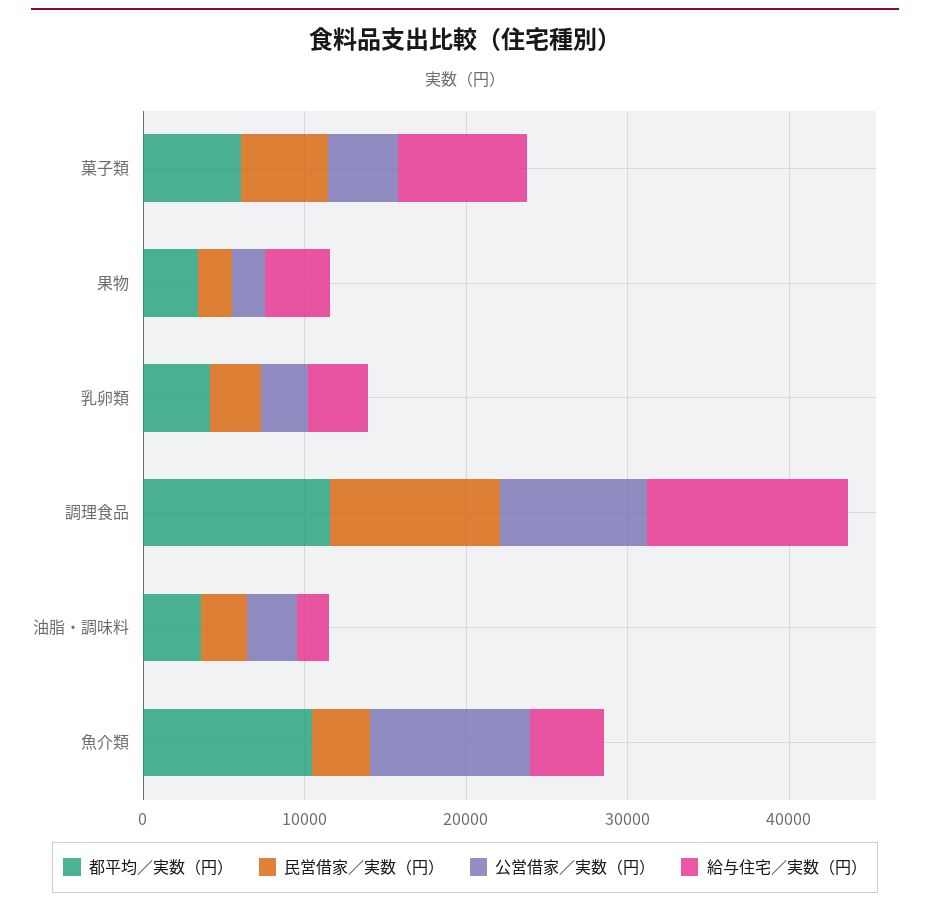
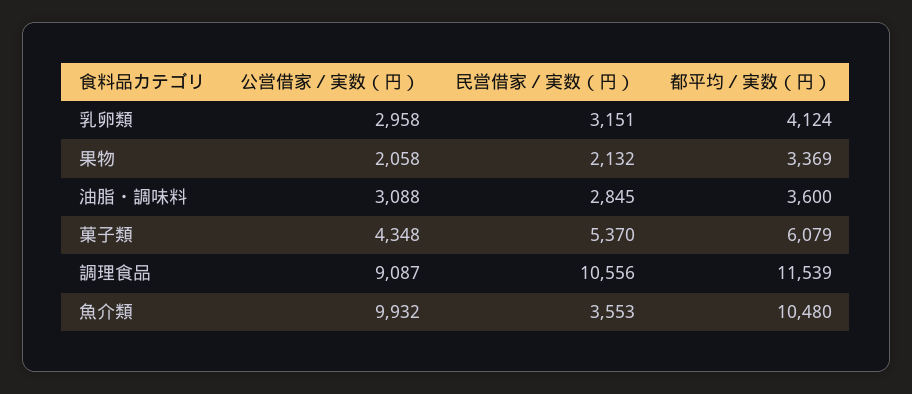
給与住宅／実数（円）, 菓子類: 8000 -> none
給与住宅／実数（円）, 果物: 4000 -> none
給与住宅／実数（円）, 乳卵類: 4000 -> none
給与住宅／実数（円）, 調理食品: 12000 -> none
給与住宅／実数（円）, 油脂・調味料: 2000 -> none
給与住宅／実数（円）, 魚介類: 4000 -> none

